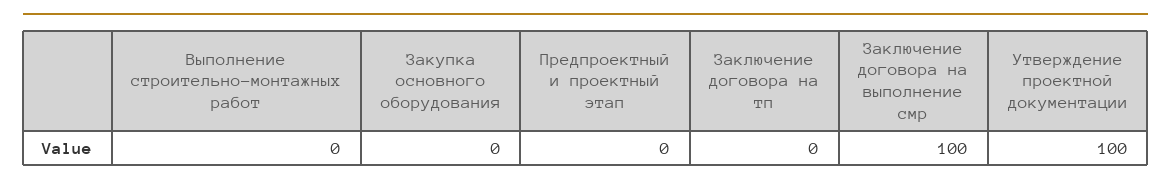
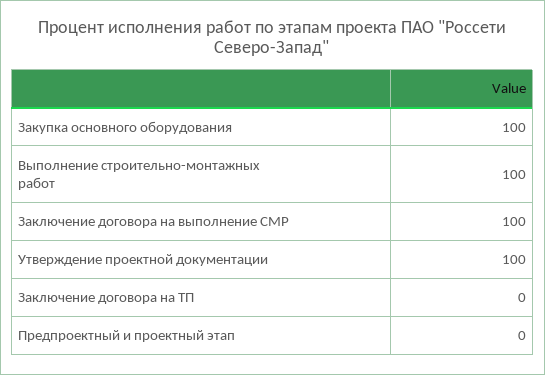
Выполнение строительно-монтажных работ: 0 -> 100
Закупка основного оборудования: 0 -> 100

